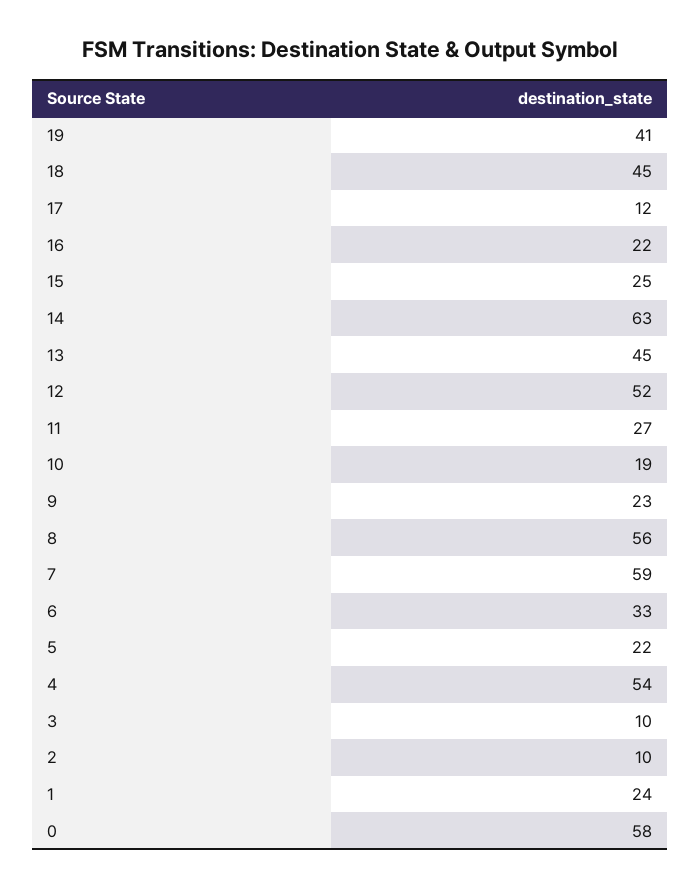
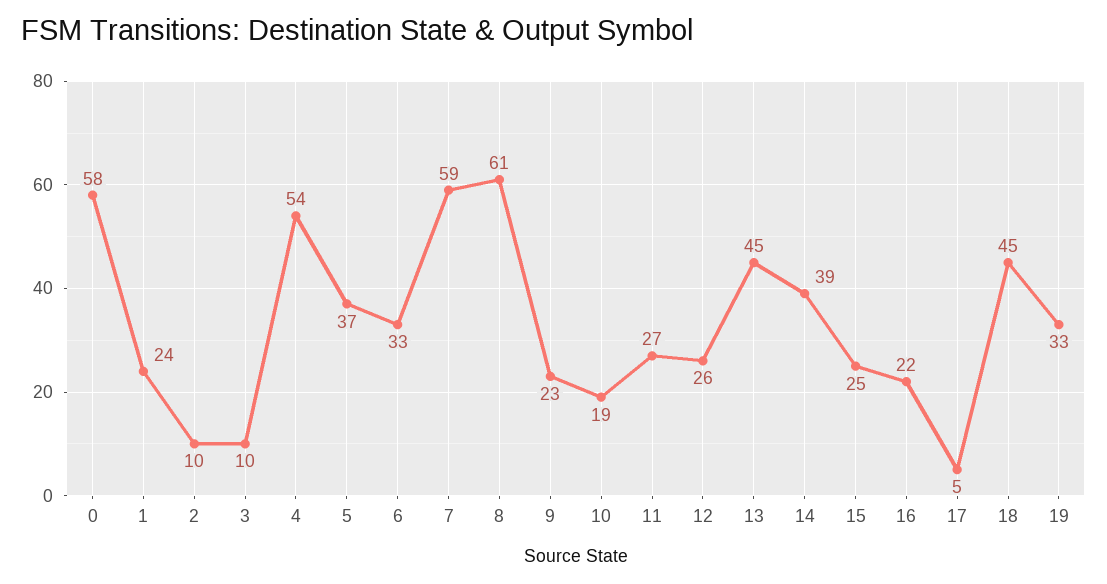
19: 41 -> 33
17: 12 -> 5
14: 63 -> 39
12: 52 -> 26
8: 56 -> 61
5: 22 -> 37

